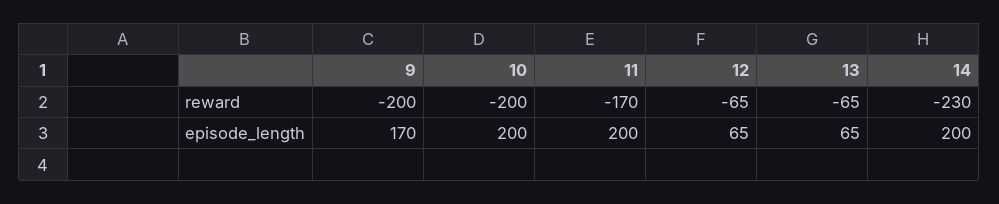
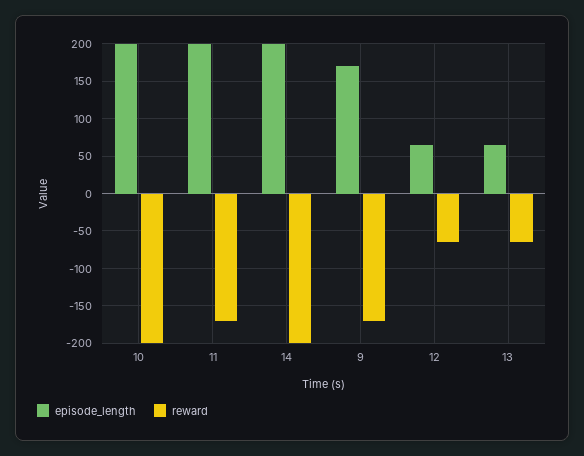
reward, 9: -200 -> -170
reward, 14: -230 -> -200

